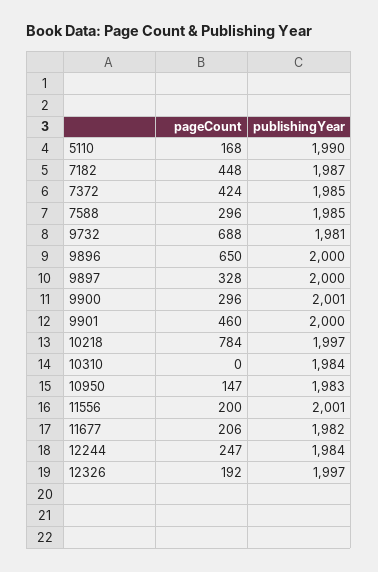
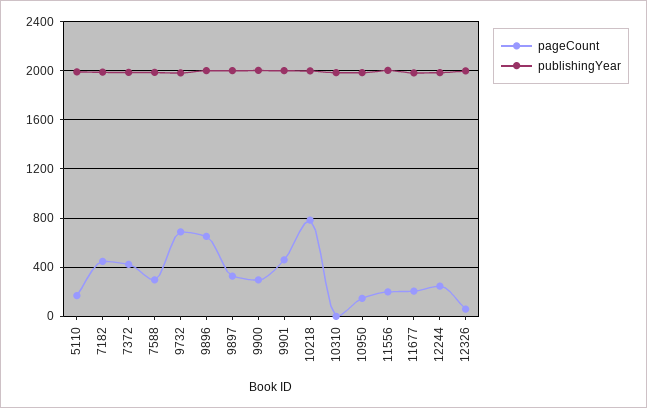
pageCount, 12326: 192 -> 50

